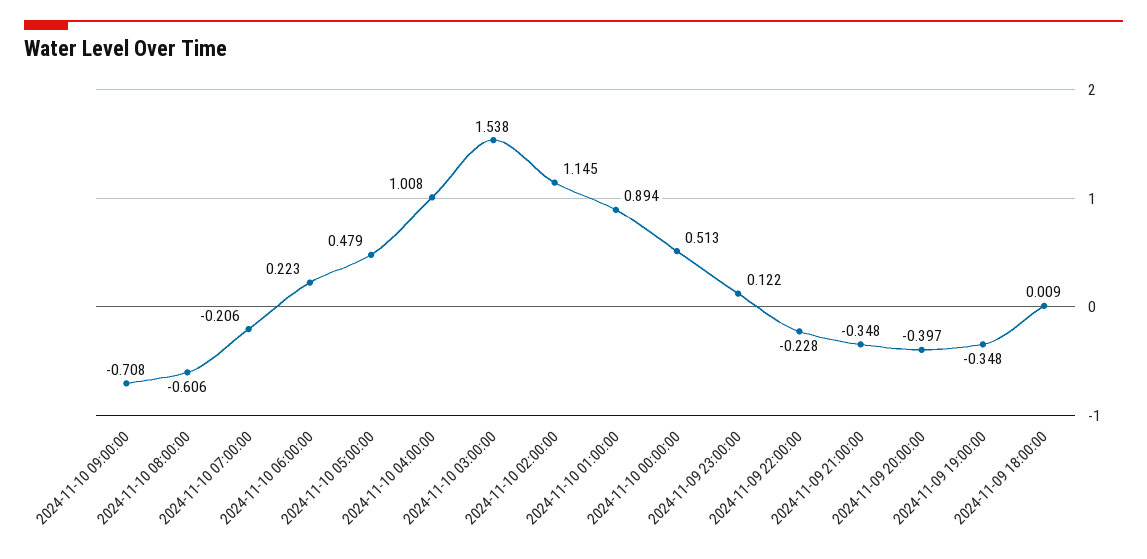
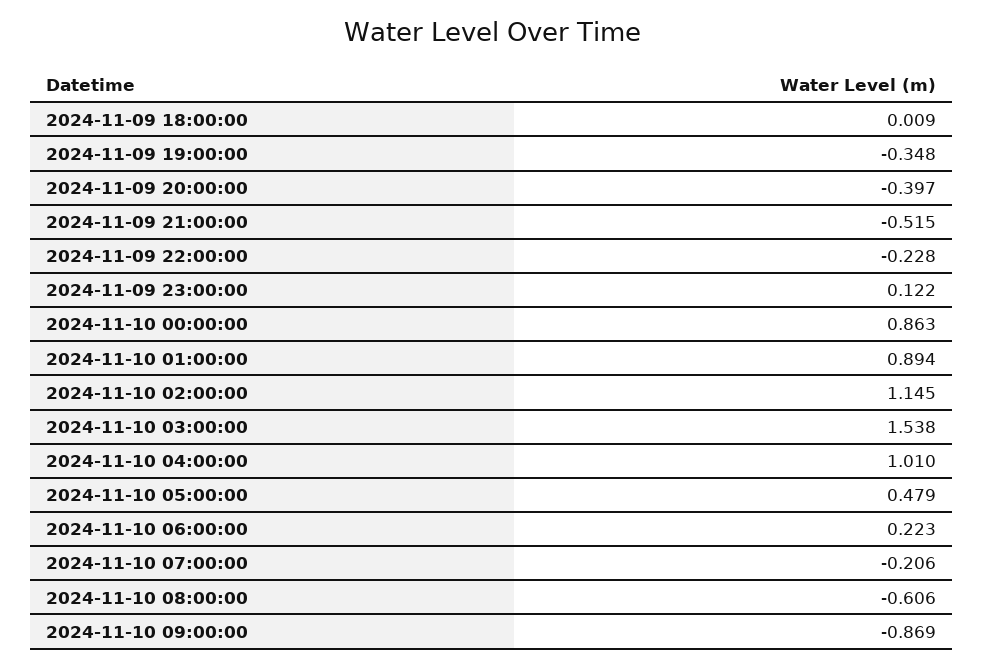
2024-11-10 09:00:00: -0.708 -> -0.869
2024-11-10 04:00:00: 1.008 -> 1.01
2024-11-10 00:00:00: 0.513 -> 0.863
2024-11-09 21:00:00: -0.348 -> -0.515

